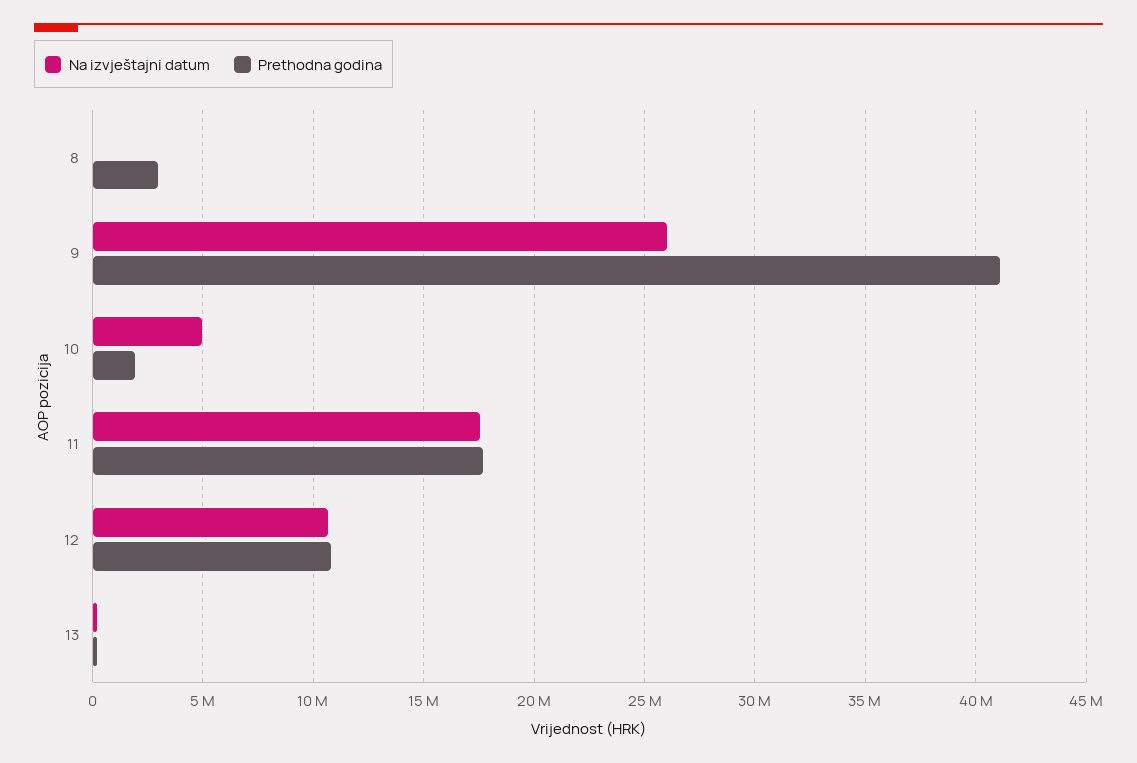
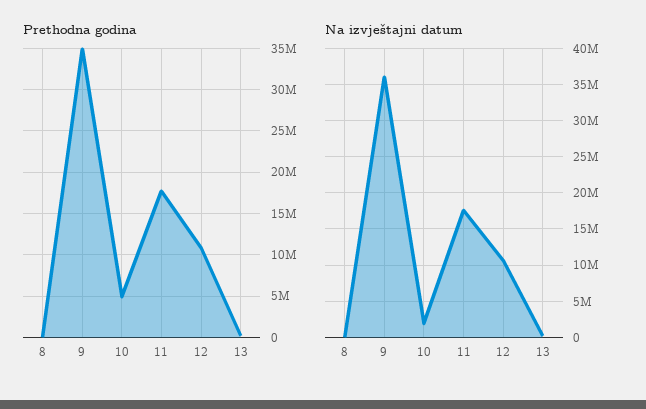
Prethodna godina, 8: 3000000 -> 0
Na izvještajni datum, 9: 26000000 -> 36000000
Prethodna godina, 9: 41000000 -> 35000000
Na izvještajni datum, 10: 5000000 -> 2000000
Prethodna godina, 10: 2000000 -> 5000000

